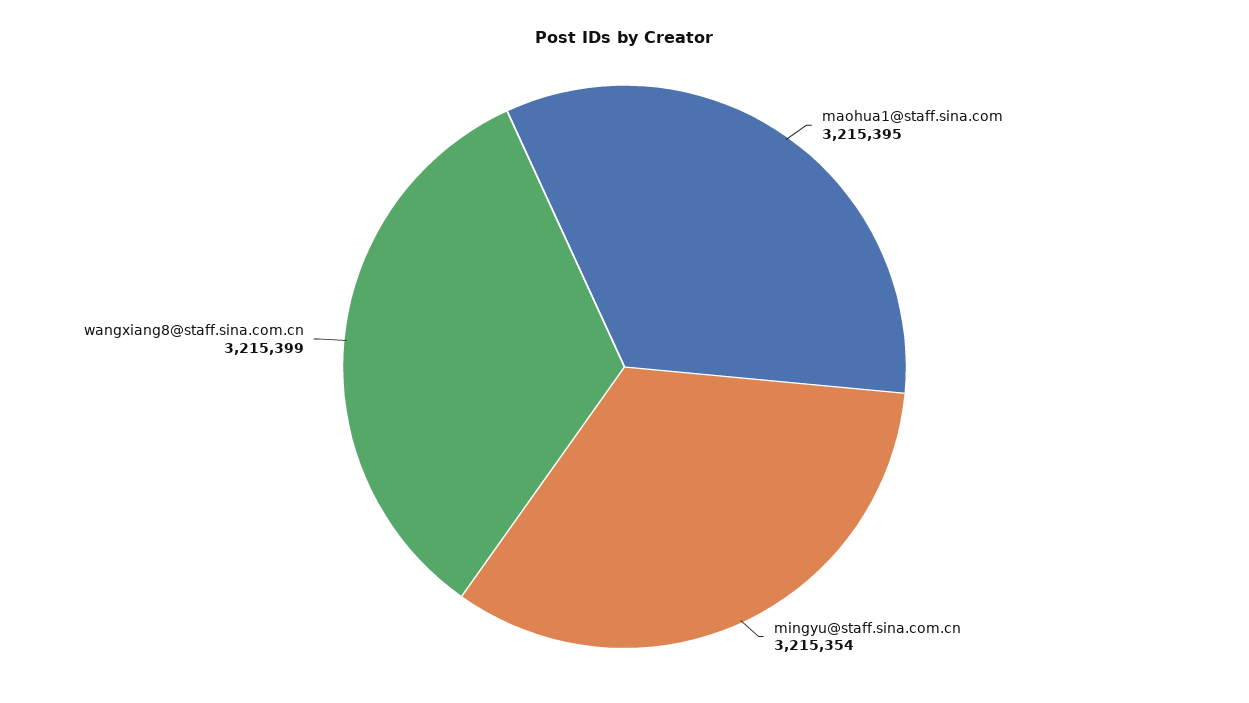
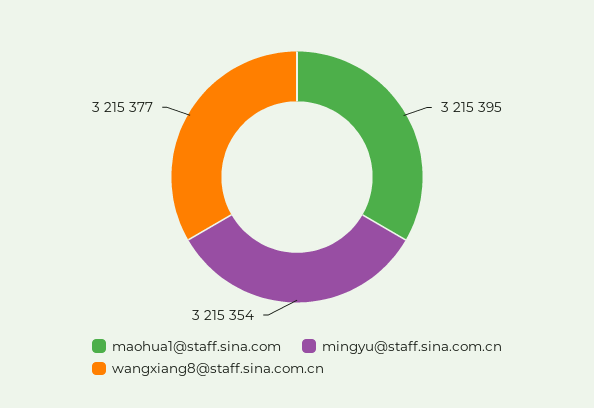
wangxiang8@staff.sina.com.cn: 3215399 -> 3215377

